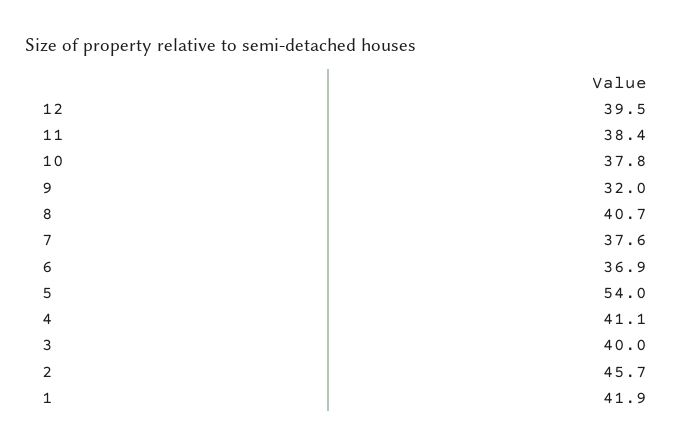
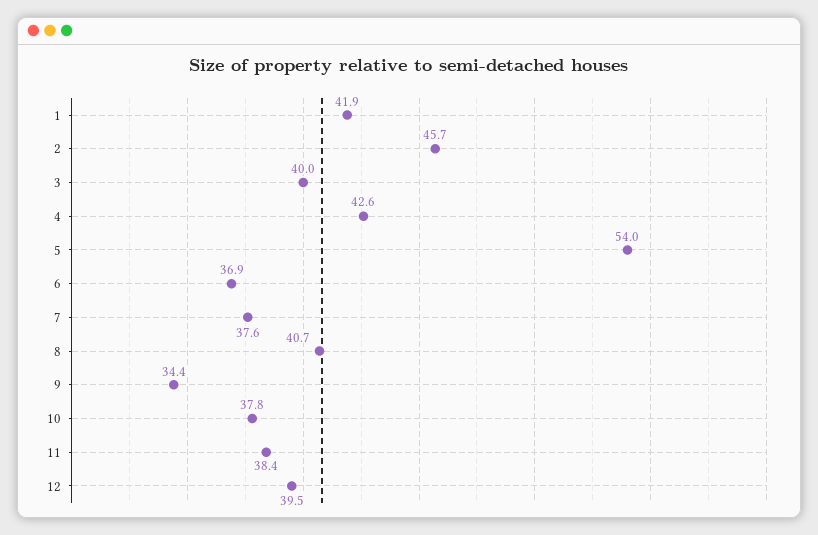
9: 32 -> 34.4
4: 41.1 -> 42.6

